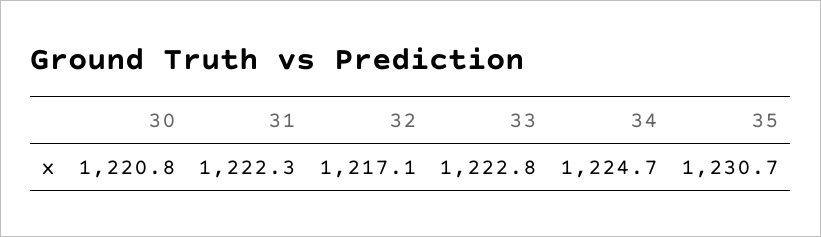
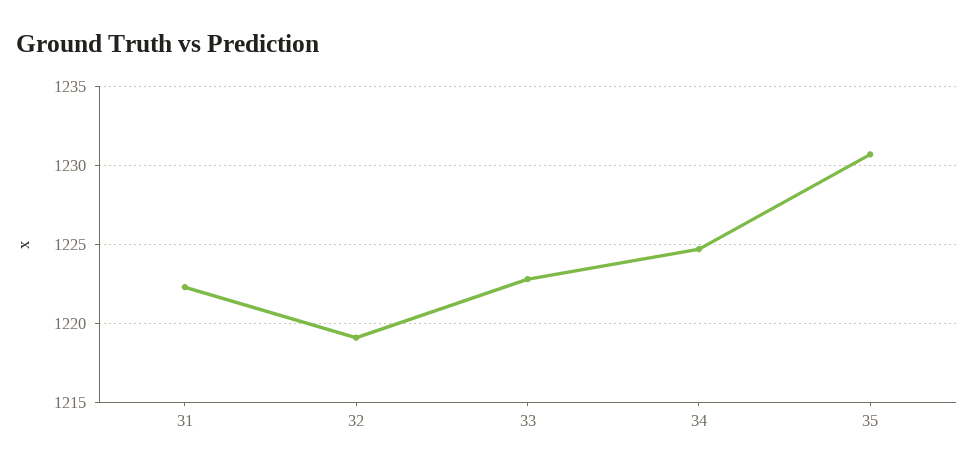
30: 1220.8 -> none
32: 1217.1 -> 1219

